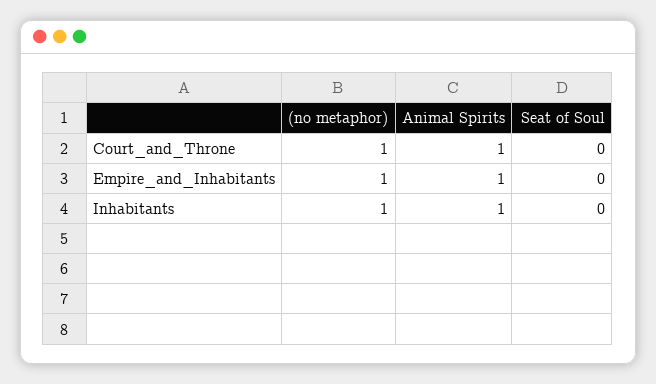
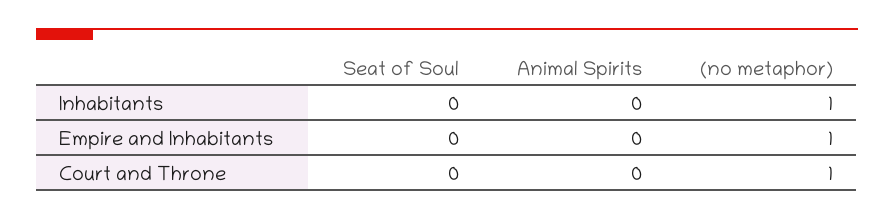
Animal Spirits, Court_and_Throne: 1 -> 0
Animal Spirits, Empire_and_Inhabitants: 1 -> 0
Animal Spirits, Inhabitants: 1 -> 0

